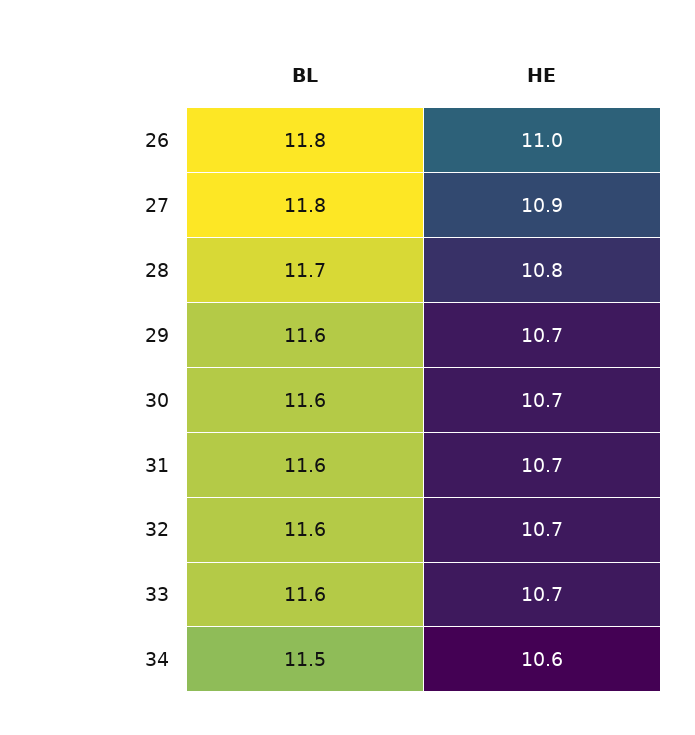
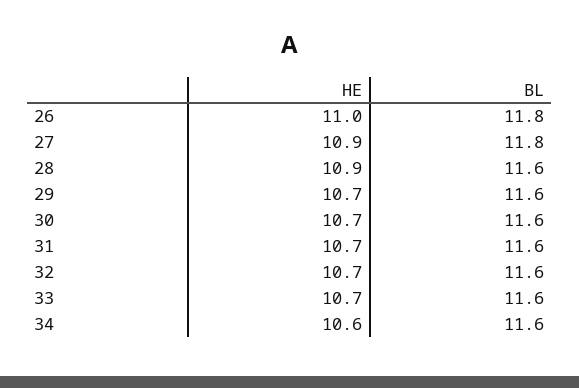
BL, 28: 11.7 -> 11.6
HE, 28: 10.8 -> 10.9
BL, 34: 11.5 -> 11.6

